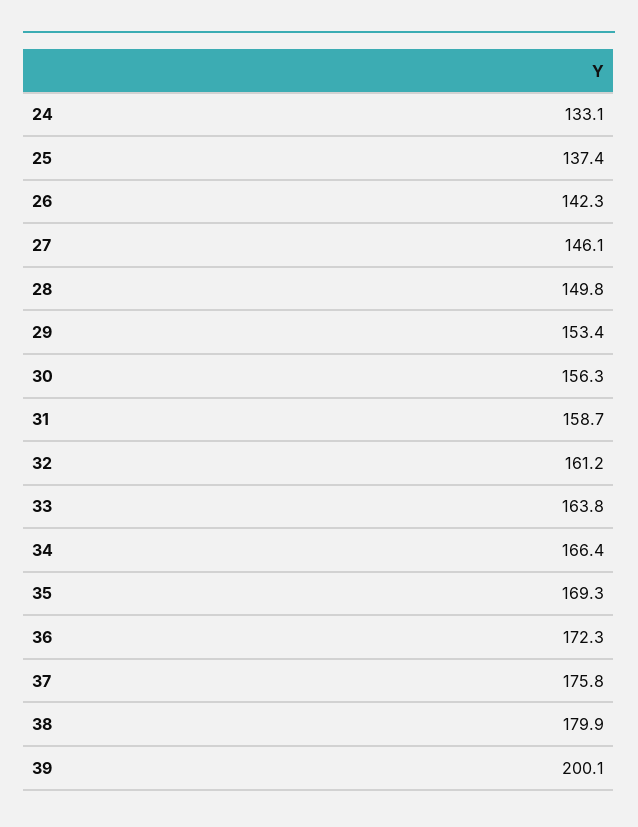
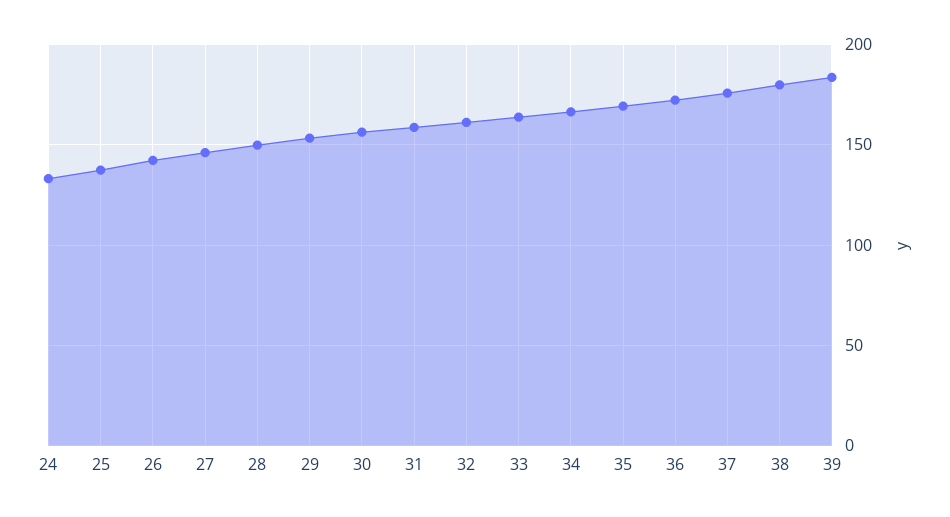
39: 200.1 -> 185

